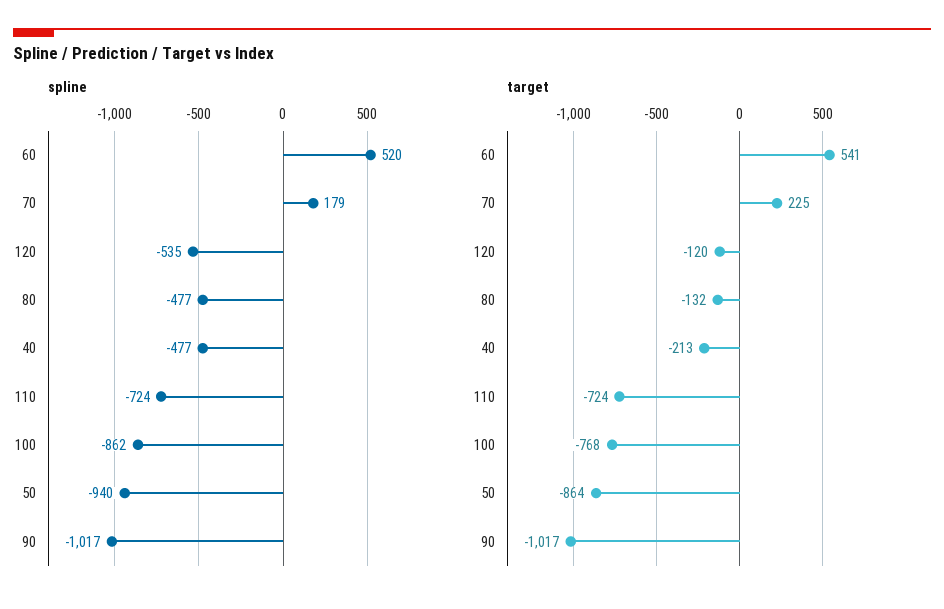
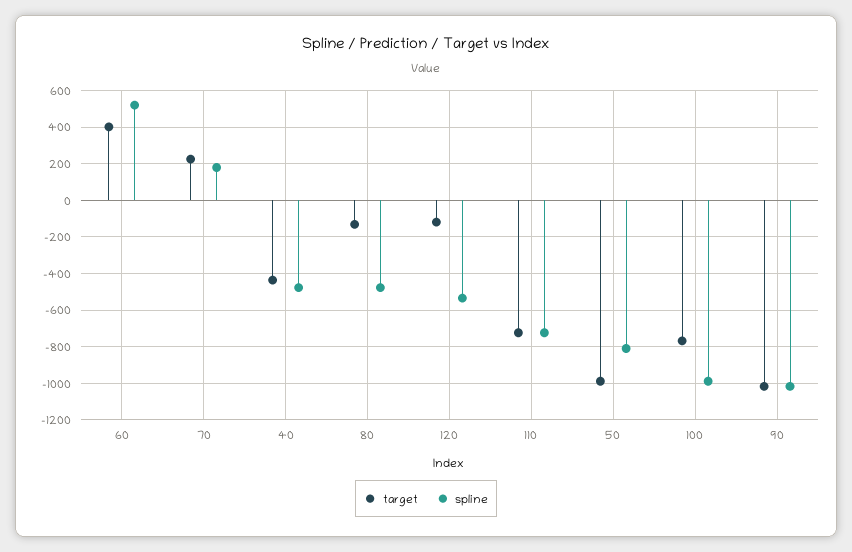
spline, 100: -862 -> -1000
spline, 50: -940 -> -800
target, 60: 541 -> 400
target, 40: -213 -> -450
target, 50: -864 -> -1000

